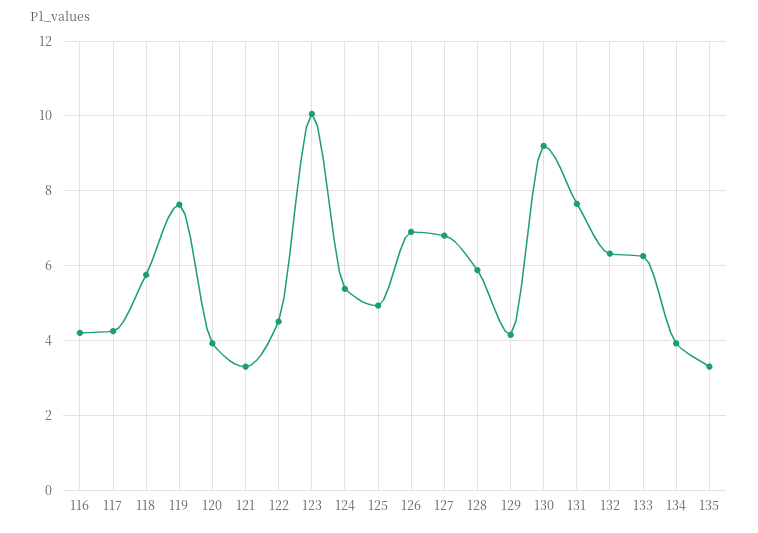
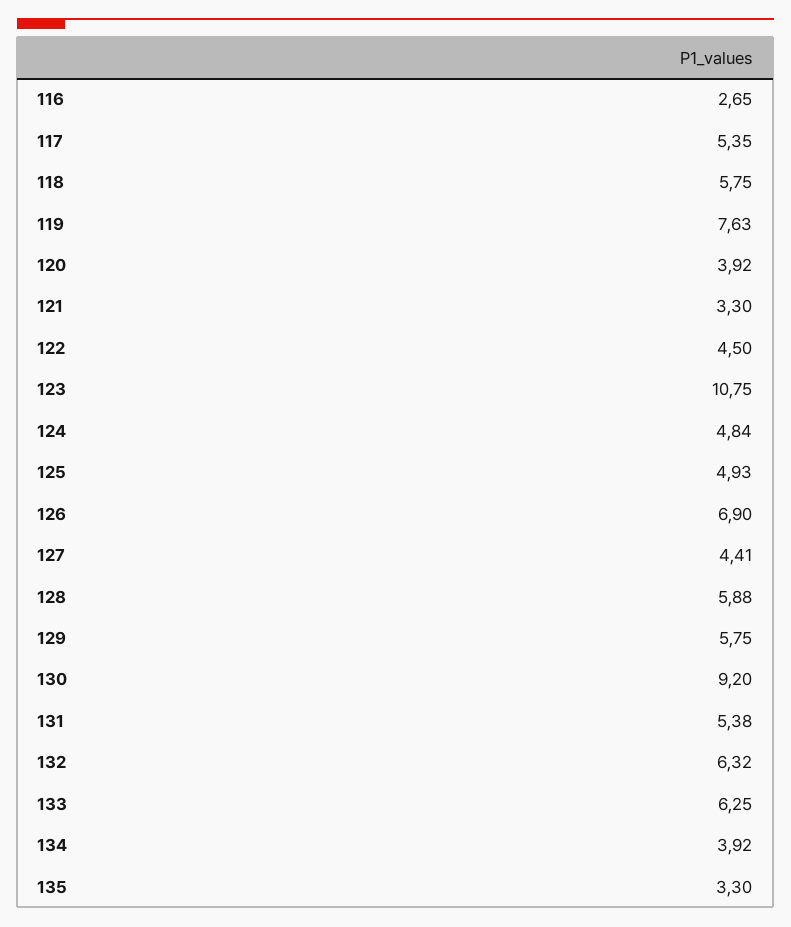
116: 4.2 -> 2.65
117: 4.2 -> 5.35
123: 10 -> 10.75
124: 5.4 -> 4.84
127: 6.8 -> 4.41
129: 4.2 -> 5.75
131: 7.6 -> 5.38

